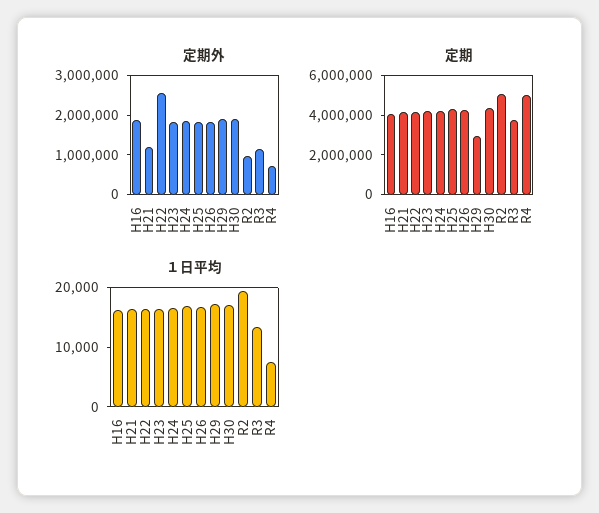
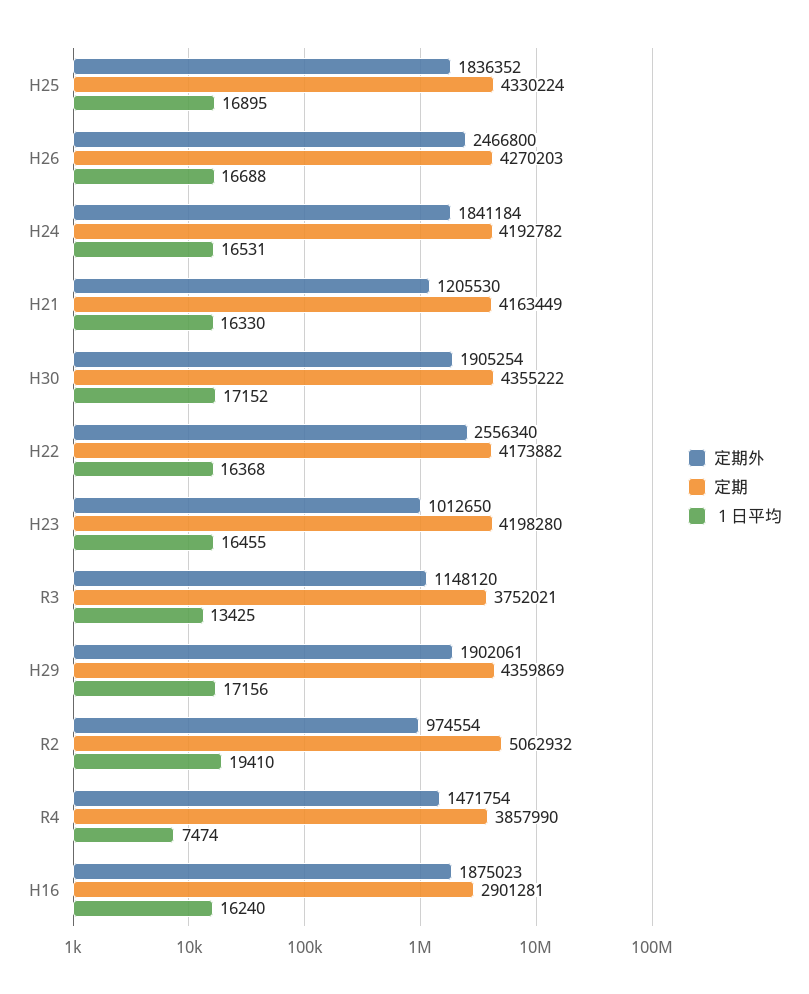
定期外, H23: 1750000 -> 1012650
定期外, H26: 1750000 -> 2466800
定期外, R4: 750000 -> 1471754
定期, H16: 4000000 -> 2901281
定期, H29: 3000000 -> 4359869
定期, R4: 5000000 -> 3857990

